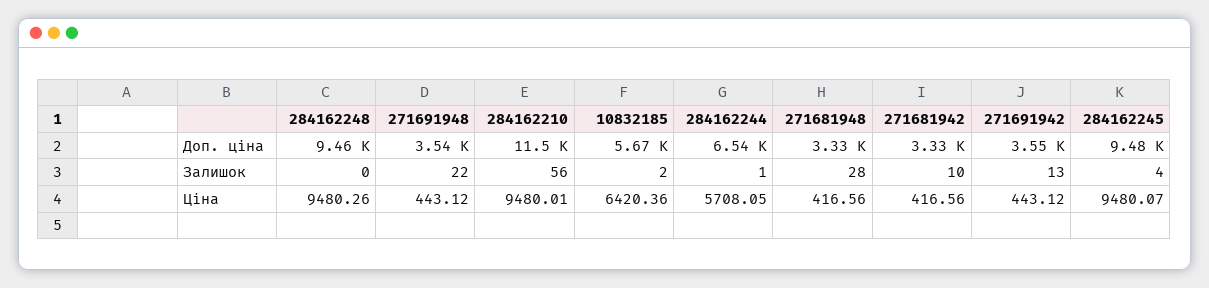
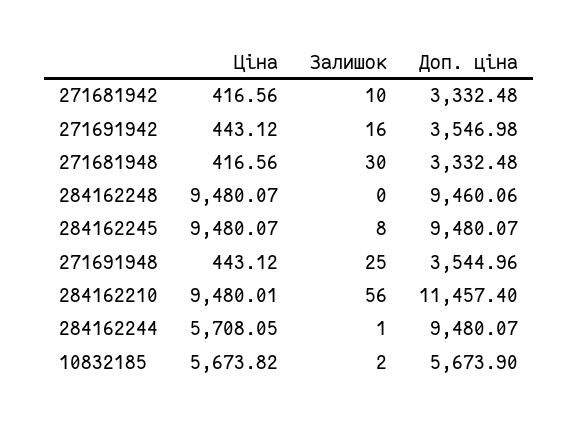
284162244, Доп. ціна: 6540 -> 9480.07
271691948, Залишок: 22 -> 25
271681948, Залишок: 28 -> 30
271691942, Залишок: 13 -> 16
284162245, Залишок: 4 -> 8
284162248, Ціна: 9480.26 -> 9480.07
10832185, Ціна: 6420.36 -> 5673.82

